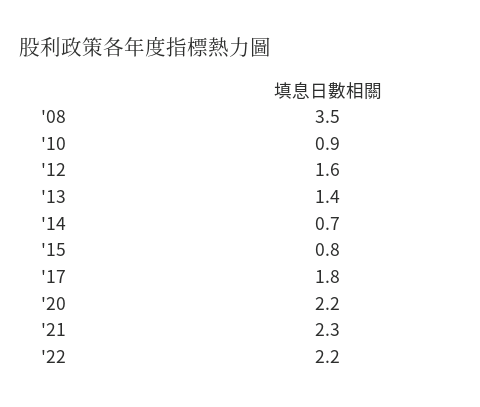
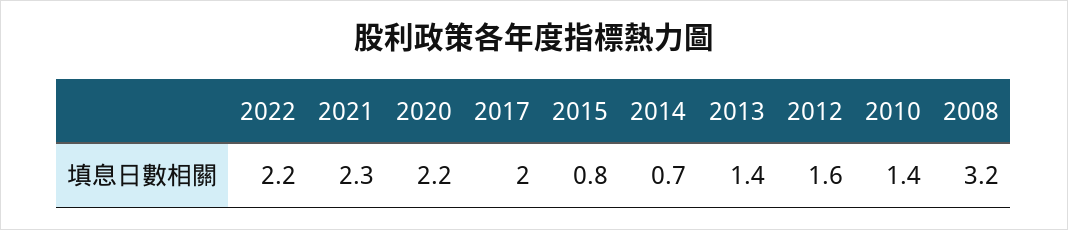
'08: 3.5 -> 3.2
'10: 0.9 -> 1.4
'17: 1.8 -> 2

